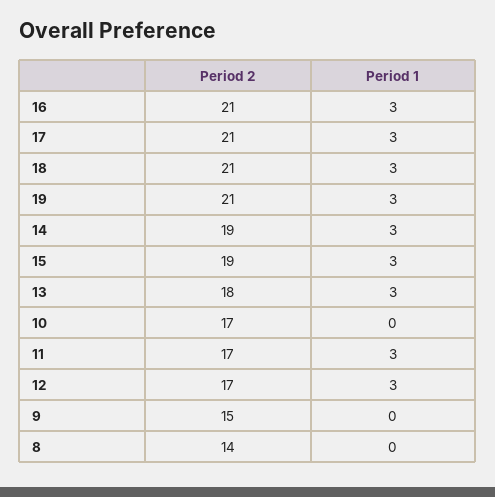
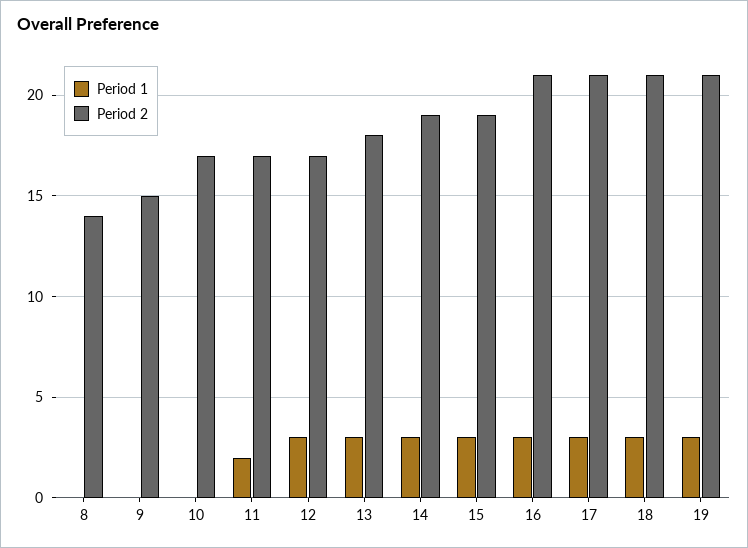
Period 1, 11: 3 -> 2

